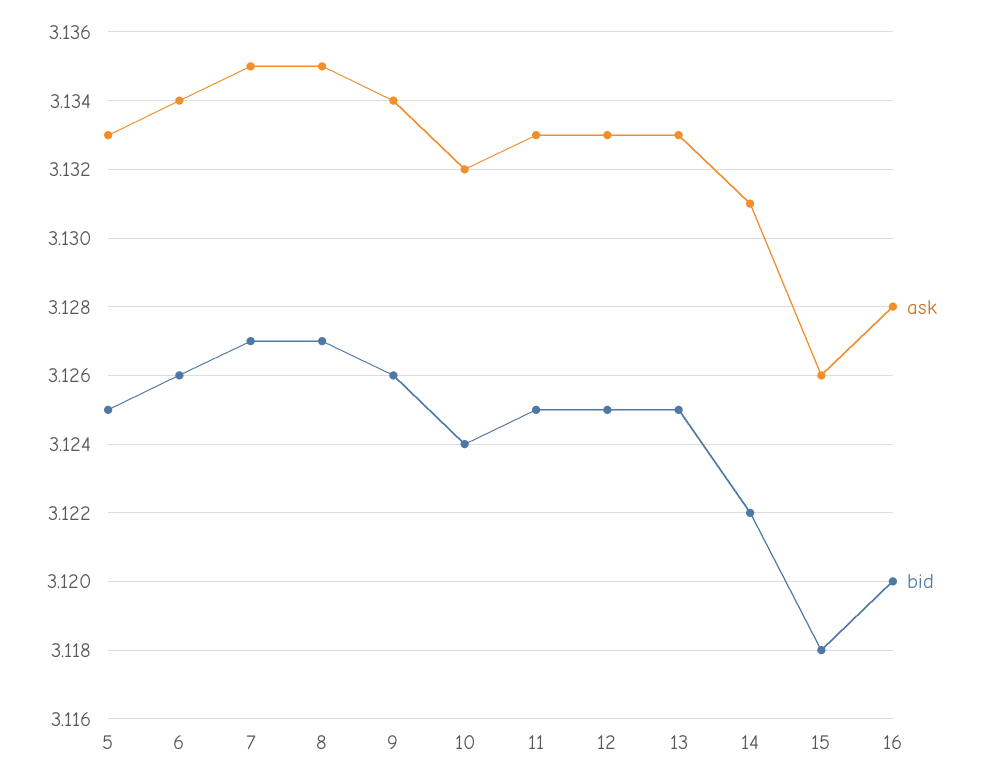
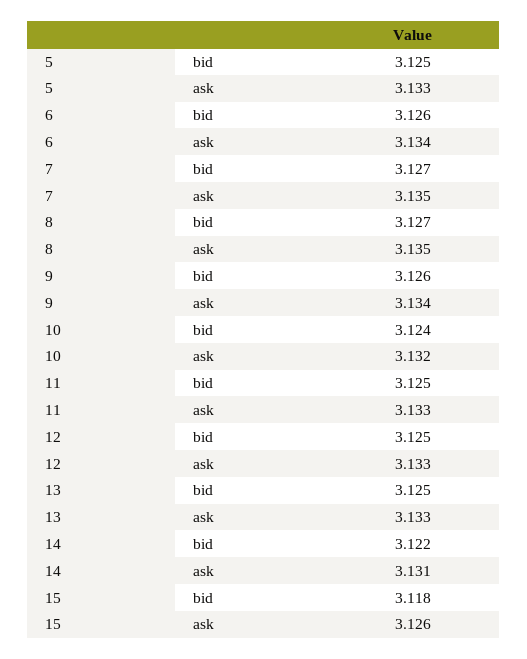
ask, 16: 3.128 -> none
bid, 16: 3.12 -> none

